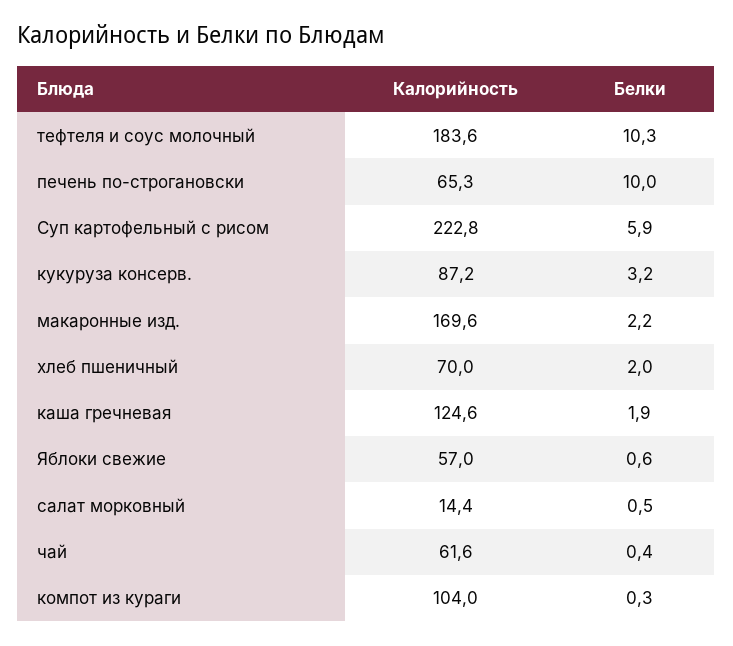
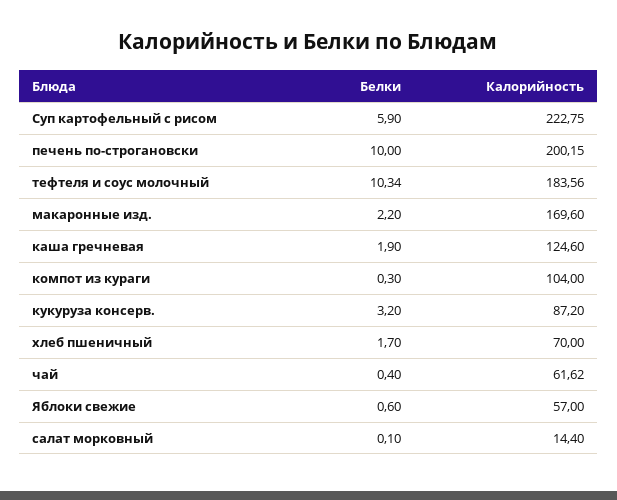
Калорийность, печень по-строгановски: 65.3 -> 200.15
Белки, хлеб пшеничный: 2 -> 1.7
Белки, салат морковный: 0.5 -> 0.1

